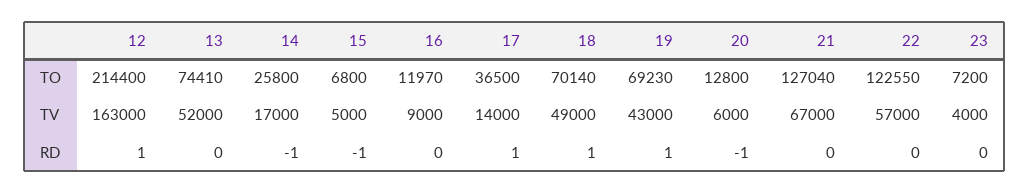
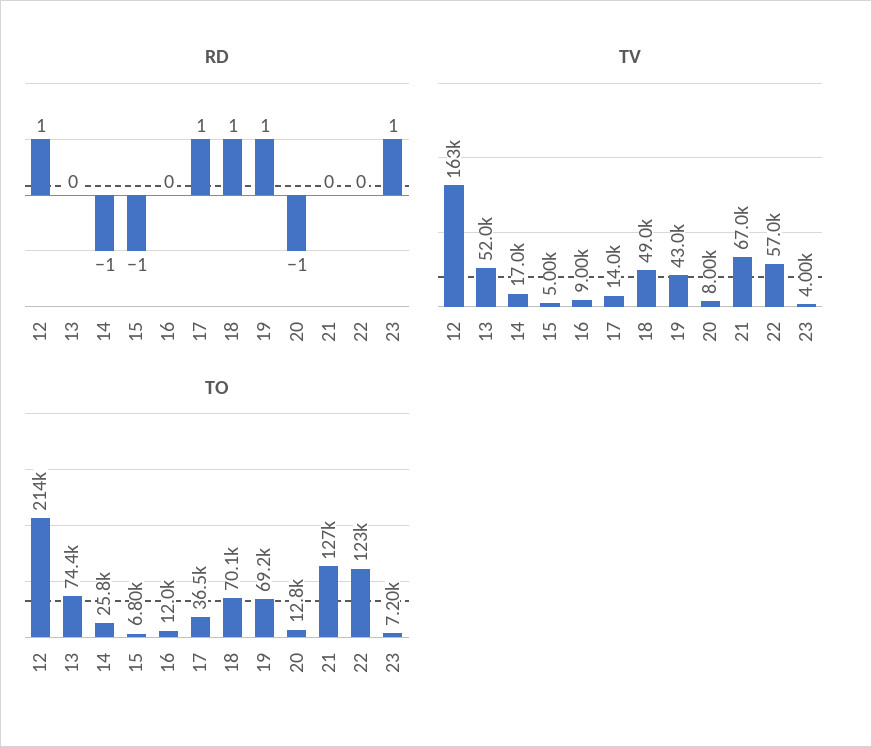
TV, 20: 6000 -> 8000
RD, 23: 0 -> 1

